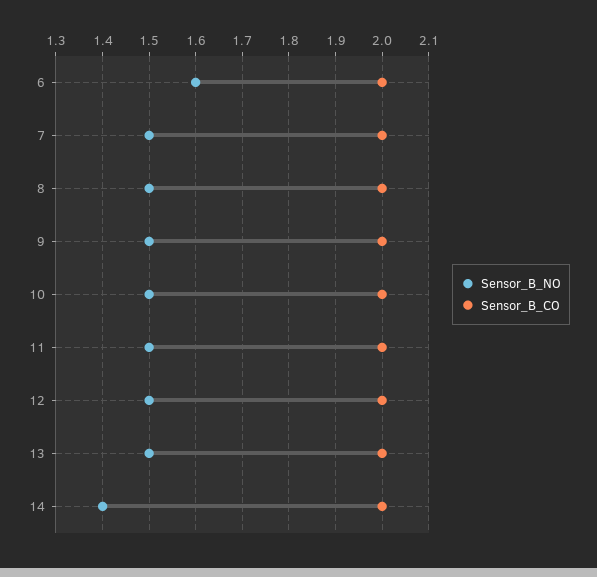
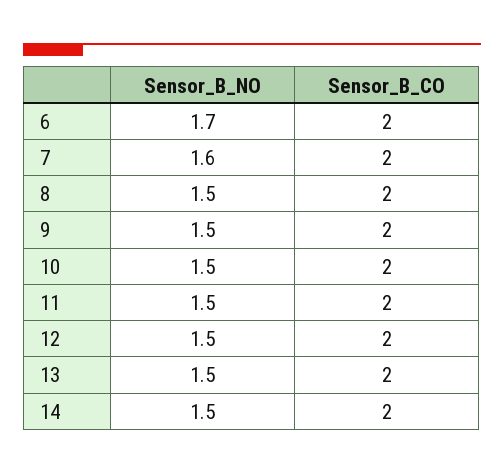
Sensor_B_NO, 6: 1.6 -> 1.7
Sensor_B_NO, 7: 1.5 -> 1.6
Sensor_B_NO, 14: 1.4 -> 1.5

